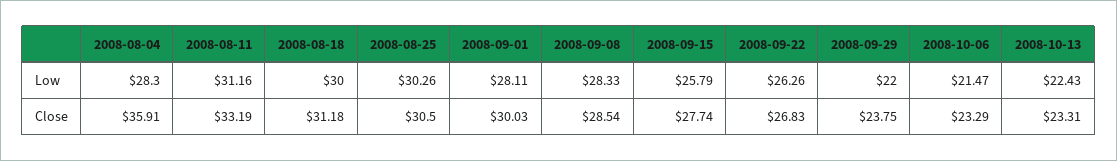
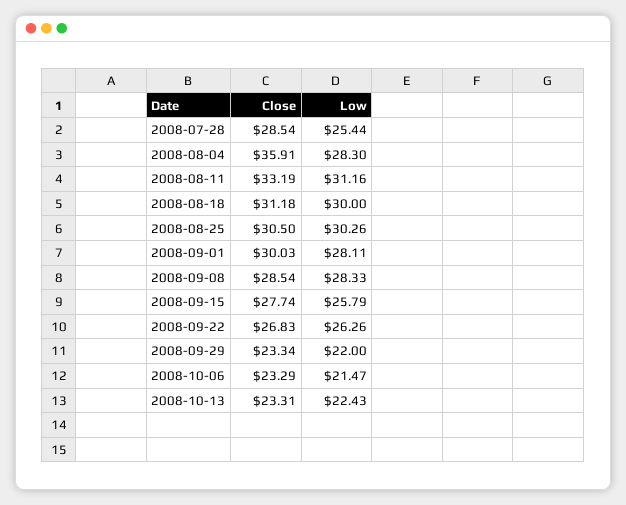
2008-09-29, Close: 23.75 -> 23.34
2008-07-28, Close: none -> 28.54
2008-07-28, Low: none -> 25.44

